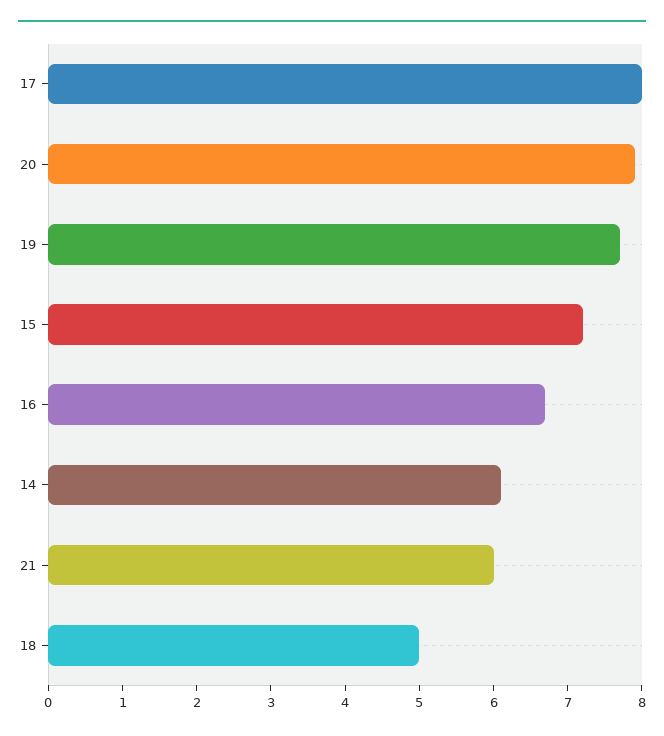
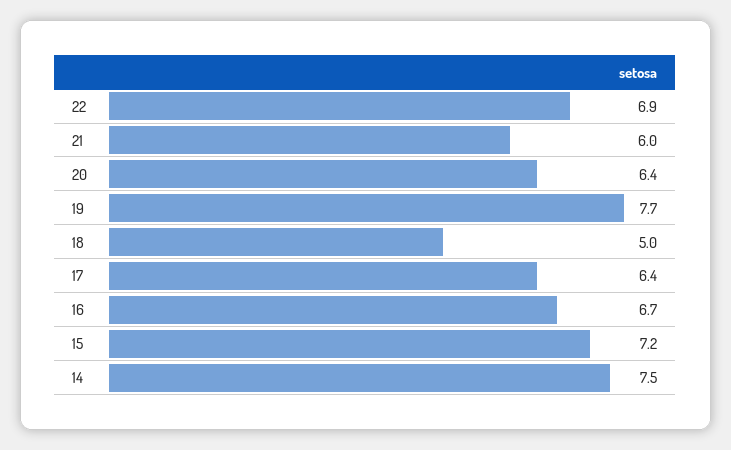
17: 8 -> 6.4
20: 8 -> 6.4
14: 6 -> 7.5
22: none -> 6.9

